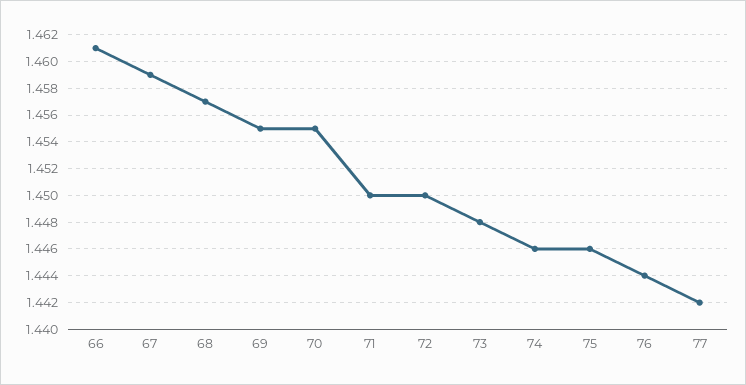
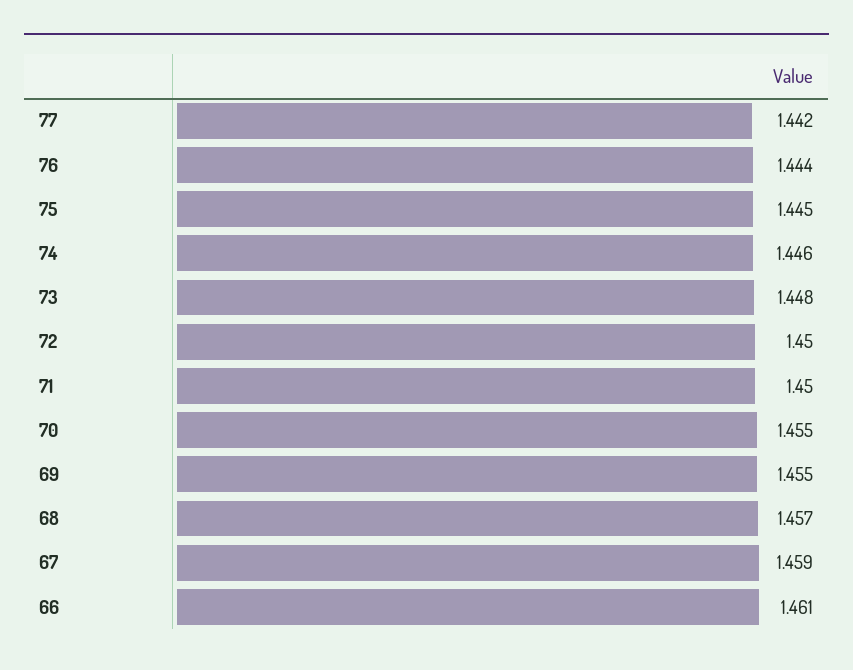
75: 1.446 -> 1.445

